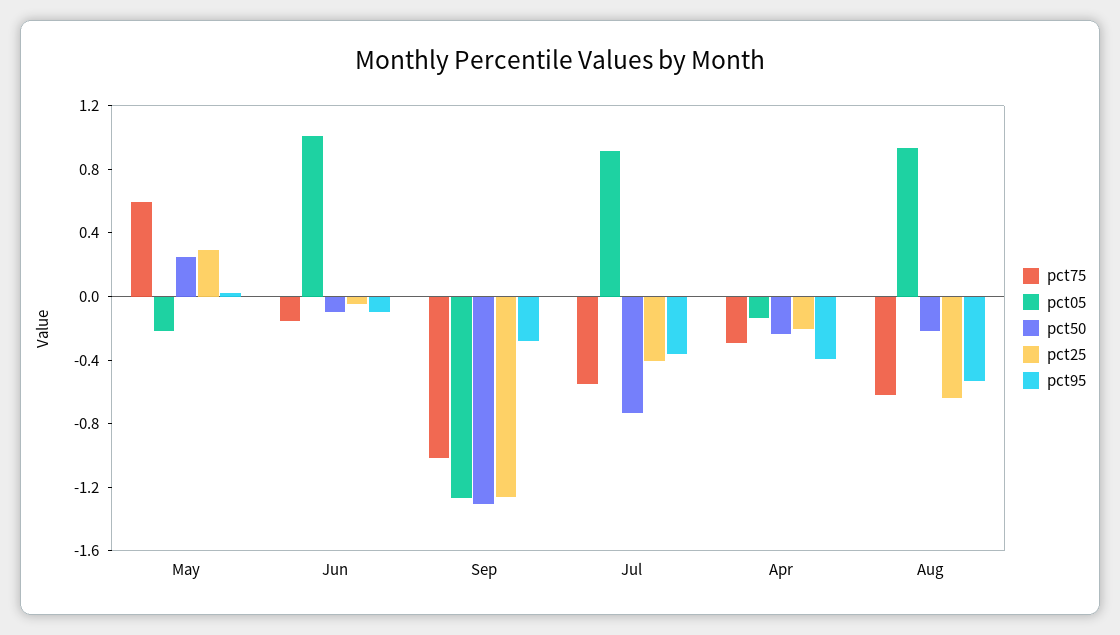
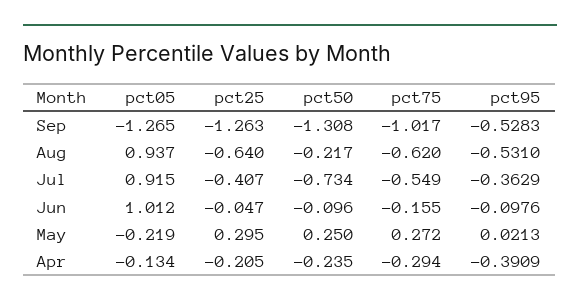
pct75, May: 0.6 -> 0.272
pct95, Sep: -0.3 -> -0.5283

